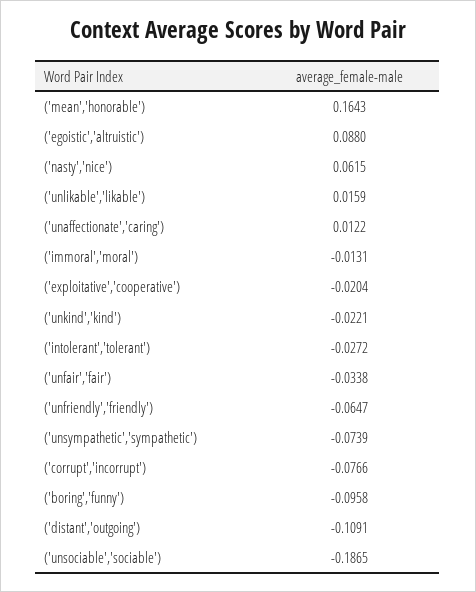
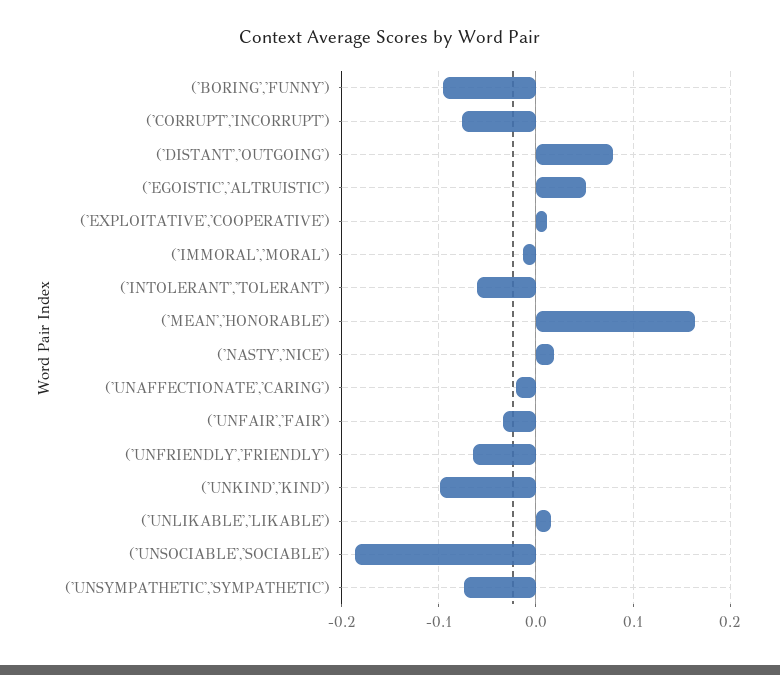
('egoistic','altruistic'): 0.088 -> 0.05
('nasty','nice'): 0.0615 -> 0.02
('unaffectionate','caring'): 0.0122 -> -0.02
('exploitative','cooperative'): -0.0204 -> 0.01
('unkind','kind'): -0.0221 -> -0.1
('intolerant','tolerant'): -0.0272 -> -0.06
('distant','outgoing'): -0.1091 -> 0.08

